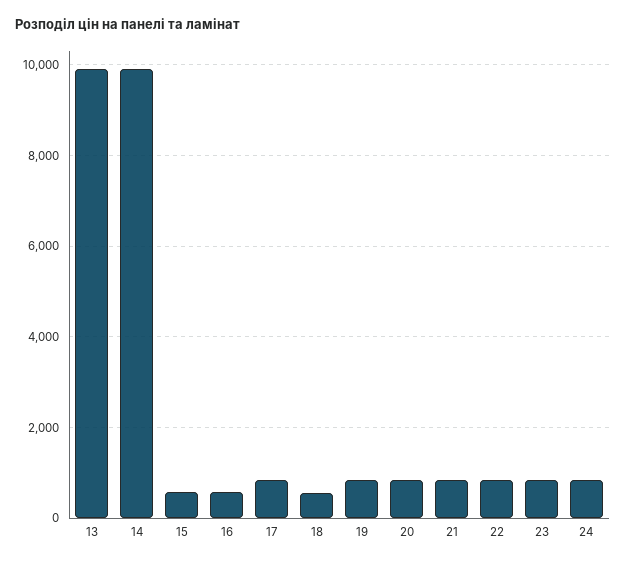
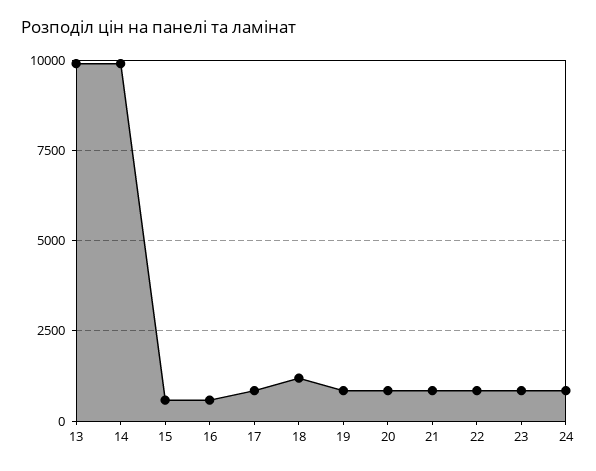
18: 600 -> 1250

